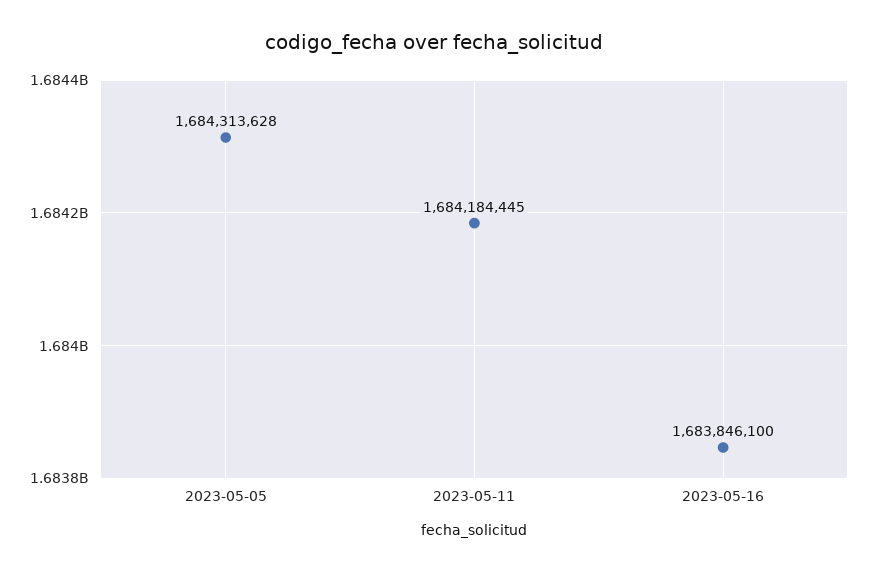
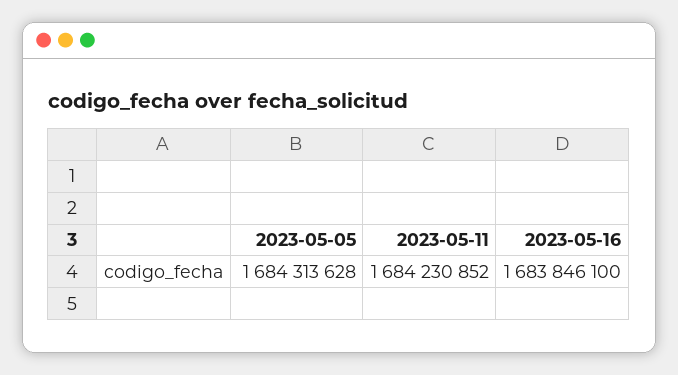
2023-05-11: 1684184445 -> 1684230852

